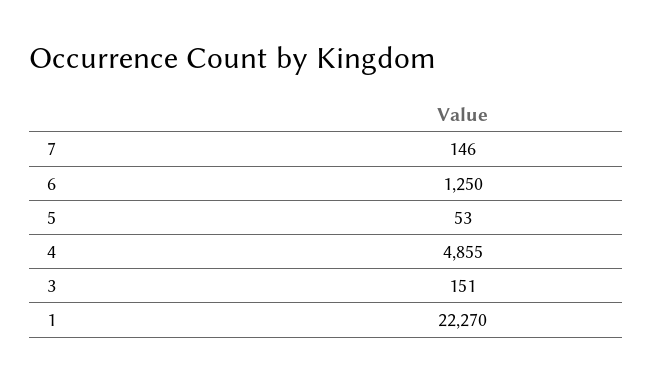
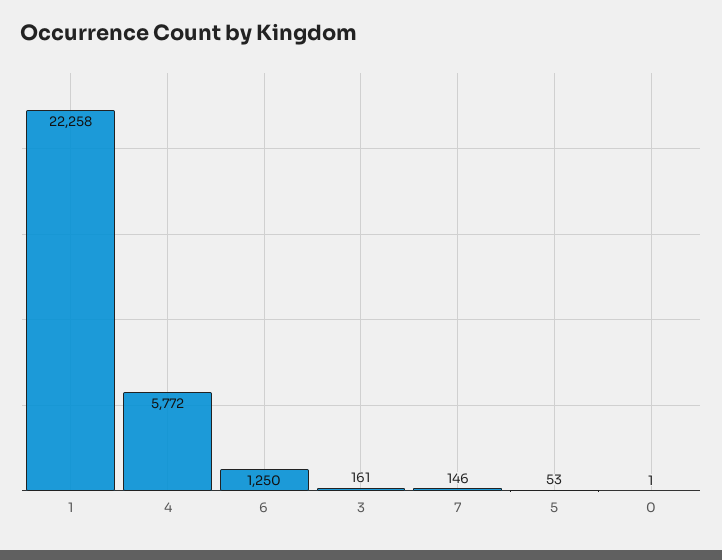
4: 4855 -> 5772
3: 151 -> 161
1: 22270 -> 22258
0: none -> 1

